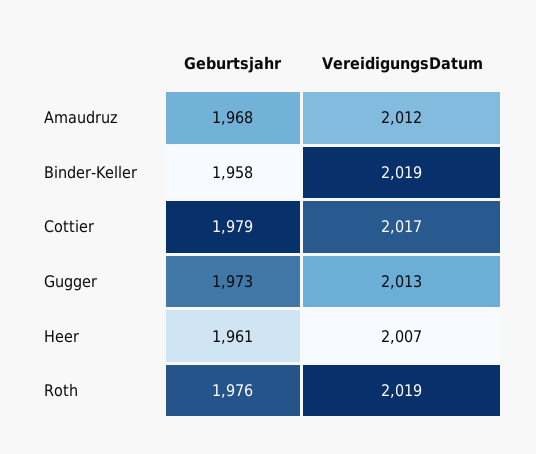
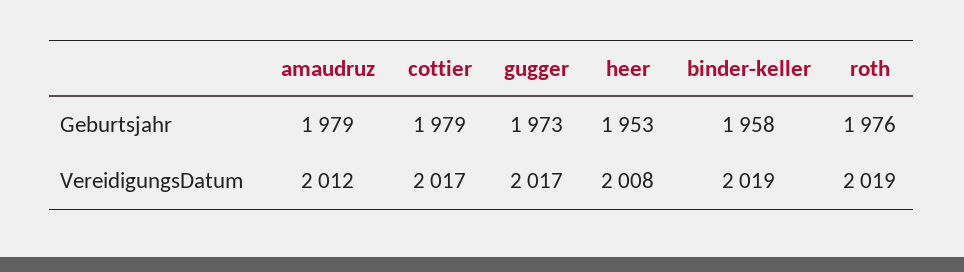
Geburtsjahr, Amaudruz: 1968 -> 1979
VereidigungsDatum, Gugger: 2013 -> 2017
Geburtsjahr, Heer: 1961 -> 1953
VereidigungsDatum, Heer: 2007 -> 2008

